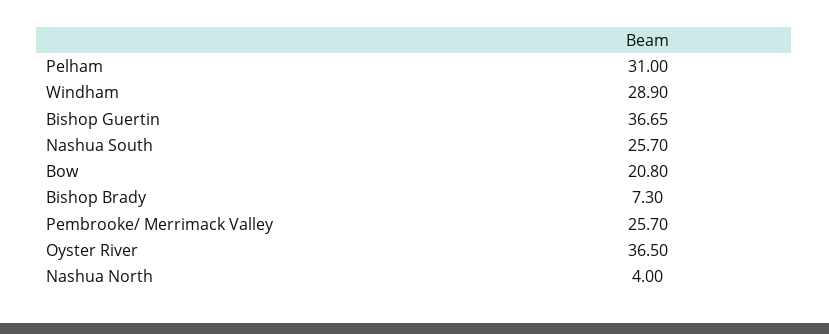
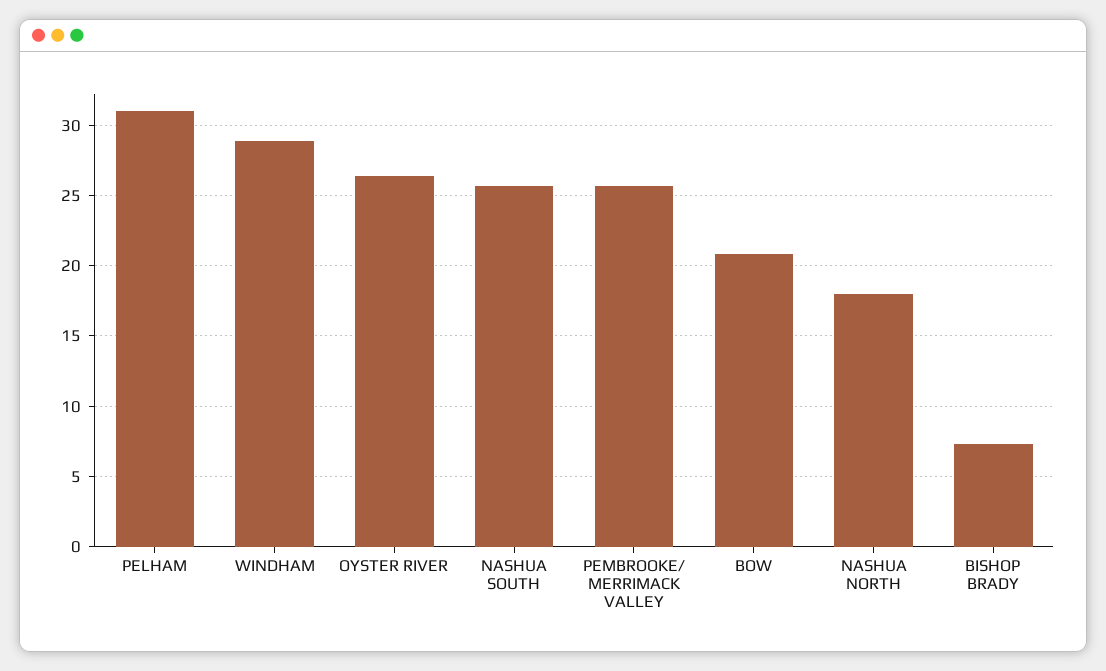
Bishop Guertin: 36.65 -> none
Oyster River: 36.5 -> 26.5
Nashua North: 4 -> 18

